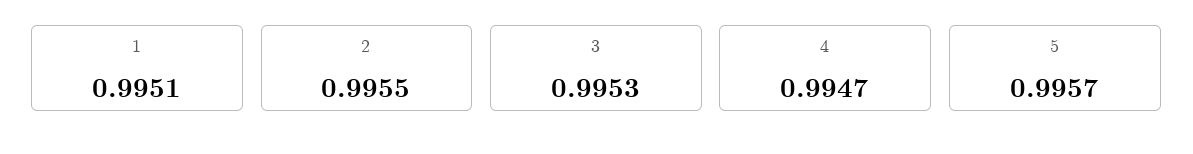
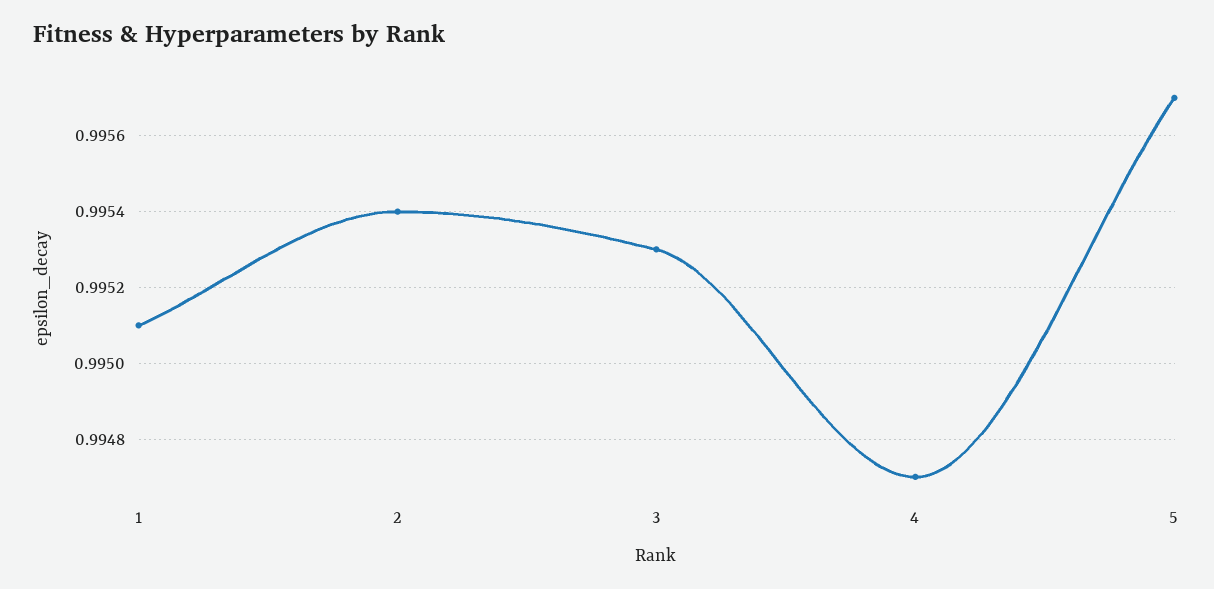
2: 0.9955 -> 0.9954

